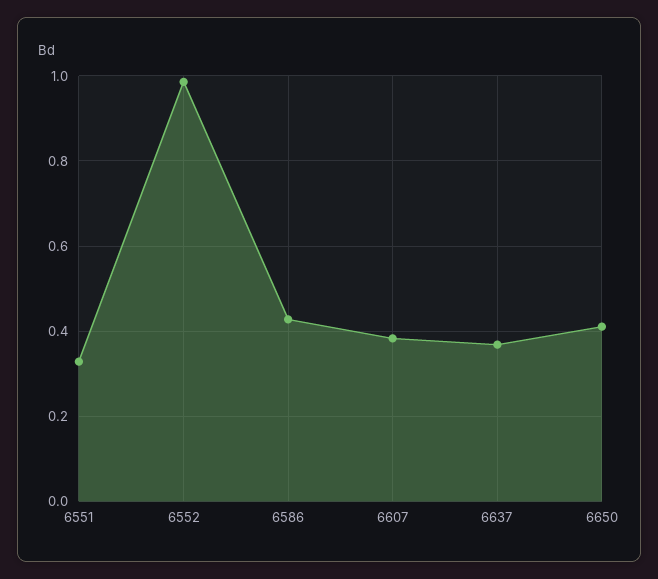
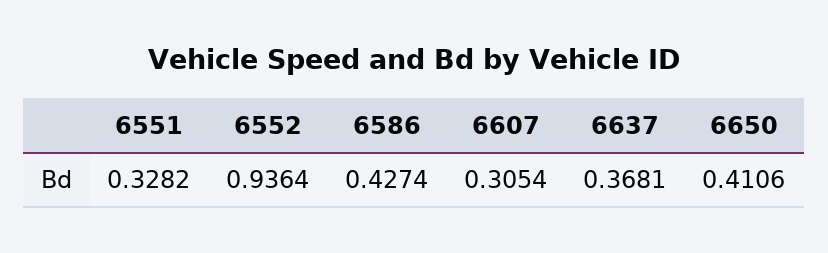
6552: 0.98 -> 0.9364
6607: 0.38 -> 0.3054

